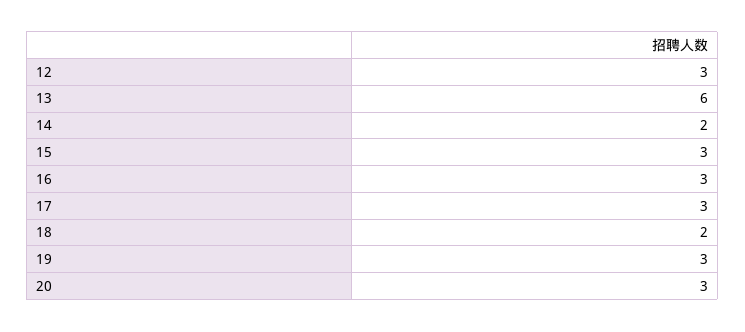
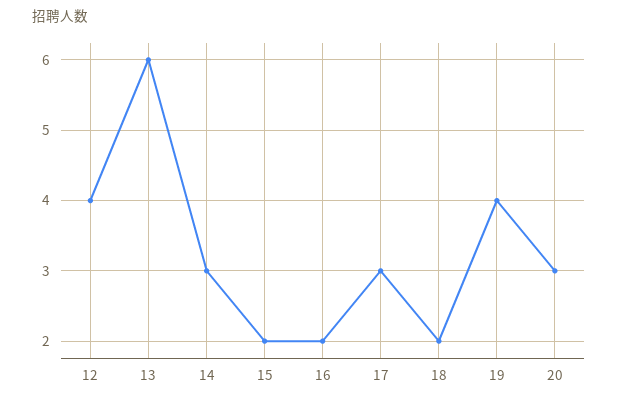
12: 3 -> 4
14: 2 -> 3
15: 3 -> 2
16: 3 -> 2
19: 3 -> 4

